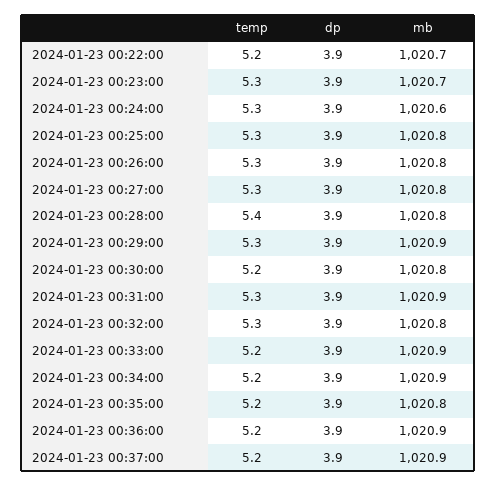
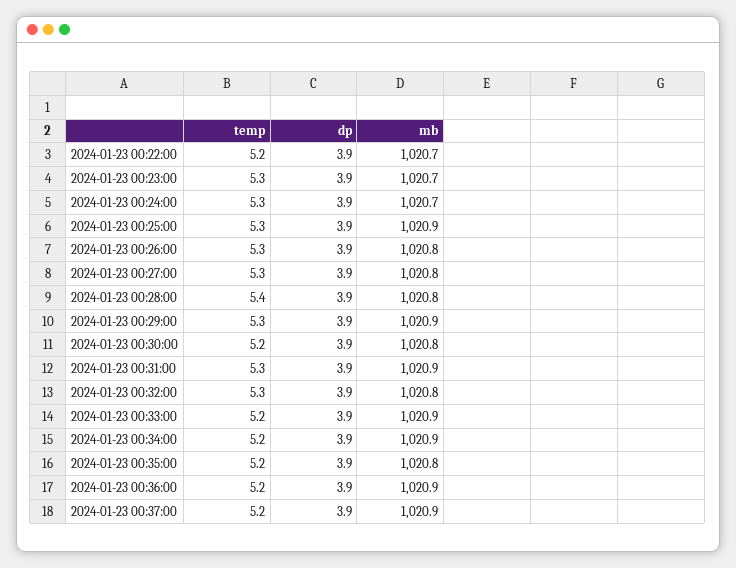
mb, 2024-01-23 00:24:00: 1020.6 -> 1020.7
mb, 2024-01-23 00:25:00: 1020.8 -> 1020.9

